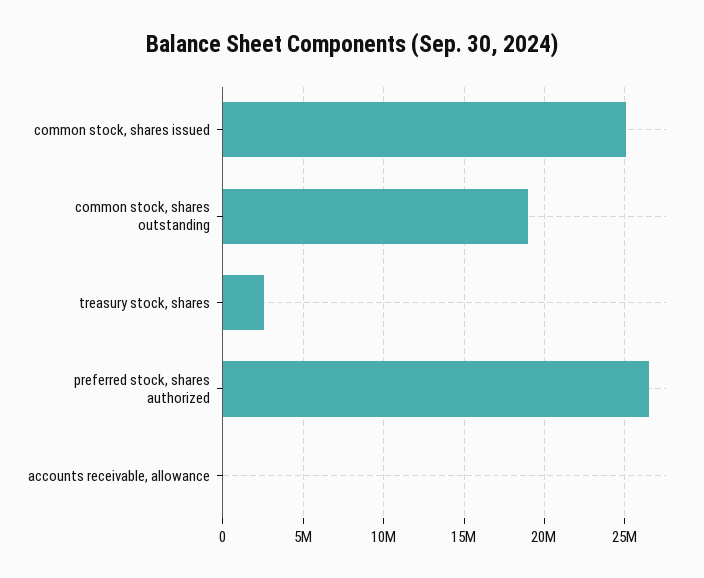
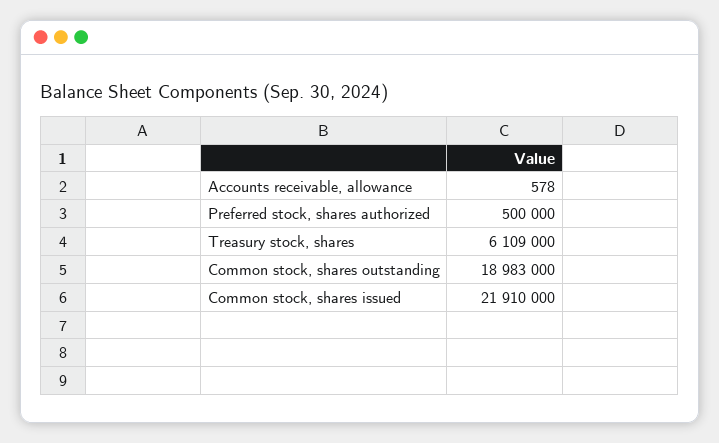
common stock, shares issued: 25000000 -> 21910000
treasury stock, shares: 2500000 -> 6109000
preferred stock, shares authorized: 26500000 -> 500000

